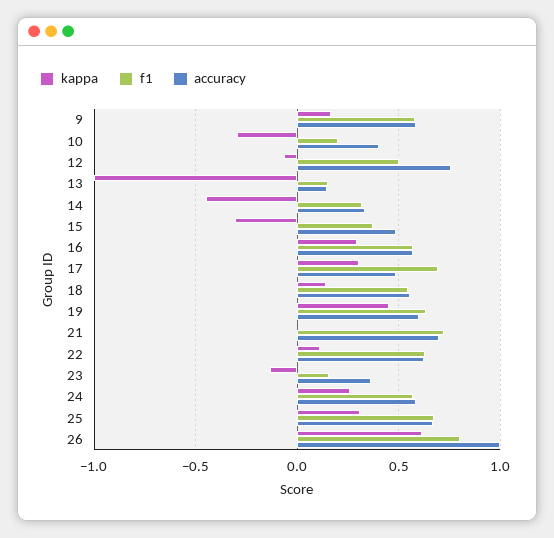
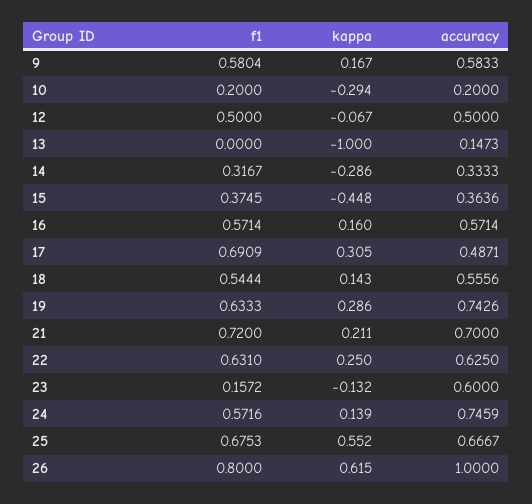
accuracy, 10: 0.4 -> 0.2
accuracy, 12: 0.75 -> 0.5
f1, 13: 0.15 -> 0
kappa, 14: -0.45 -> -0.286
kappa, 15: -0.3 -> -0.448
accuracy, 15: 0.5 -> 0.3636
kappa, 16: 0.3 -> 0.16
kappa, 19: 0.45 -> 0.286
accuracy, 19: 0.6 -> 0.7426
kappa, 21: 0 -> 0.211
kappa, 22: 0.1 -> 0.25
accuracy, 23: 0.35 -> 0.6
kappa, 24: 0.25 -> 0.139
accuracy, 24: 0.6 -> 0.7459
kappa, 25: 0.3 -> 0.552

